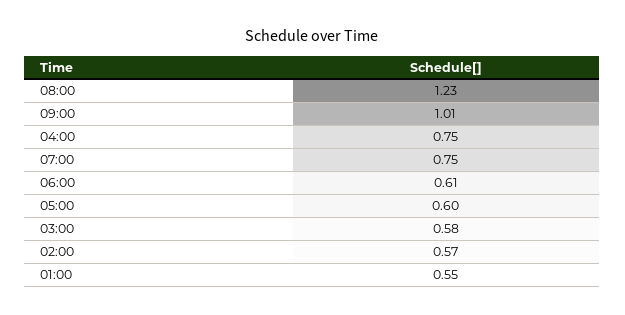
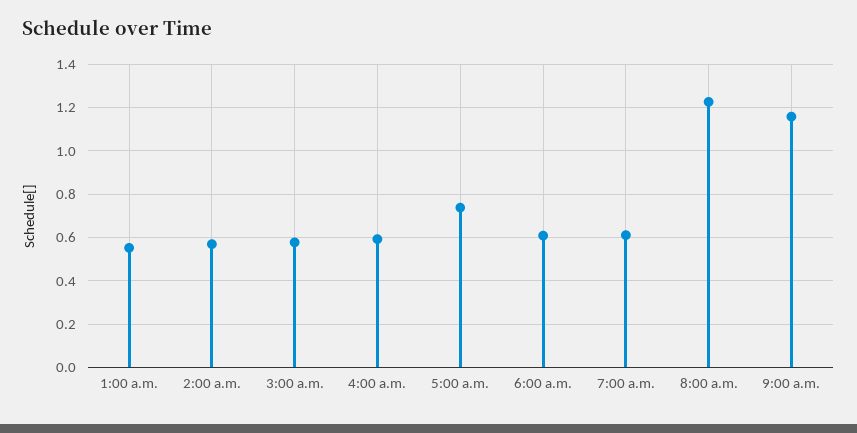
09:00: 1.01 -> 1.15
04:00: 0.75 -> 0.6
07:00: 0.75 -> 0.6
05:00: 0.6 -> 0.75

